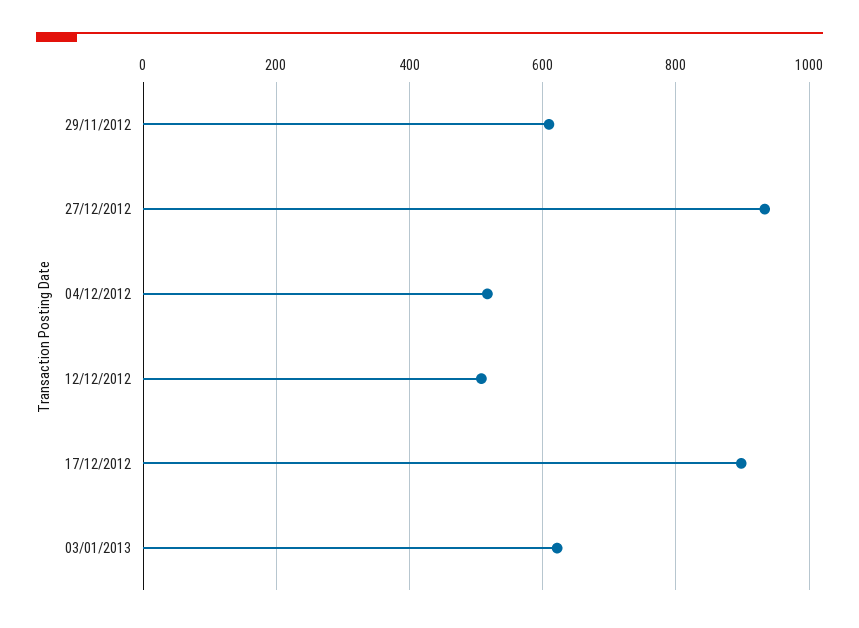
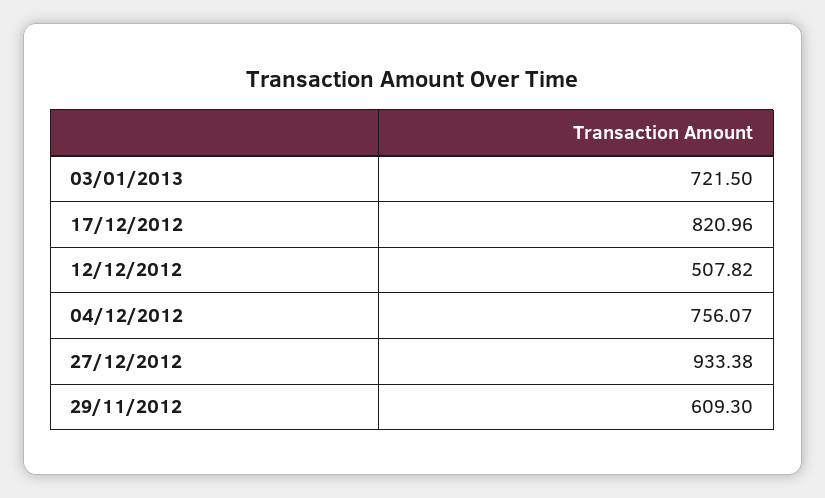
04/12/2012: 520 -> 756.07
17/12/2012: 900 -> 820.96
03/01/2013: 620 -> 721.5

